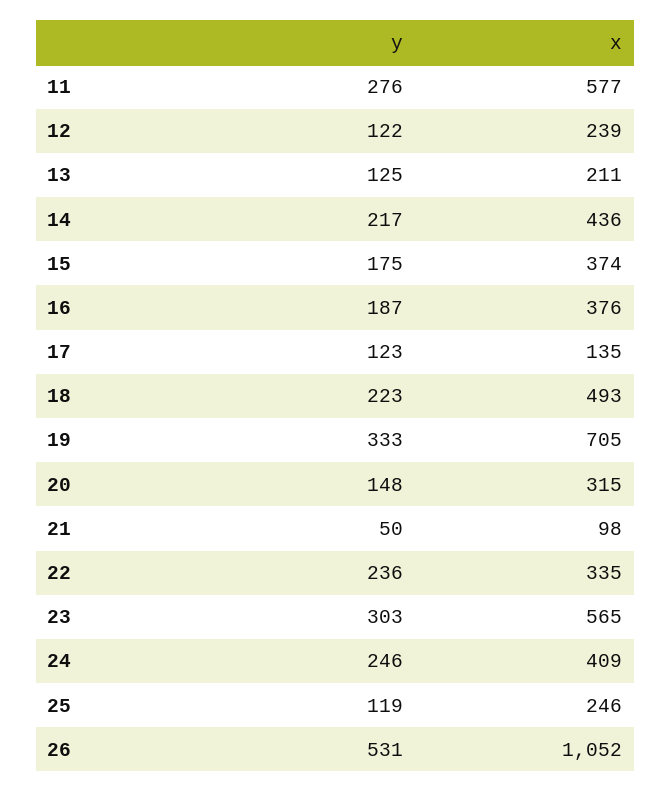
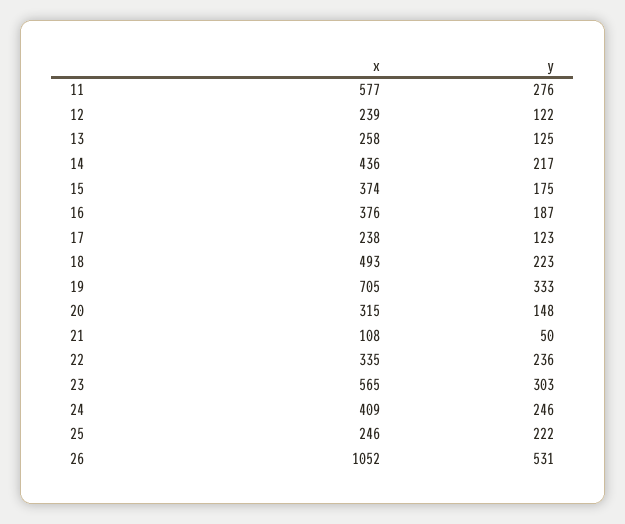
x, 13: 211 -> 258
x, 17: 135 -> 238
x, 21: 98 -> 108
y, 25: 119 -> 222

